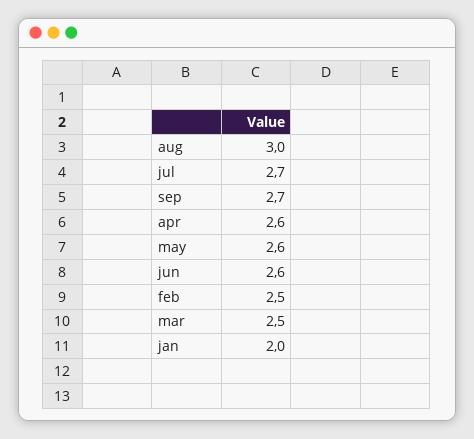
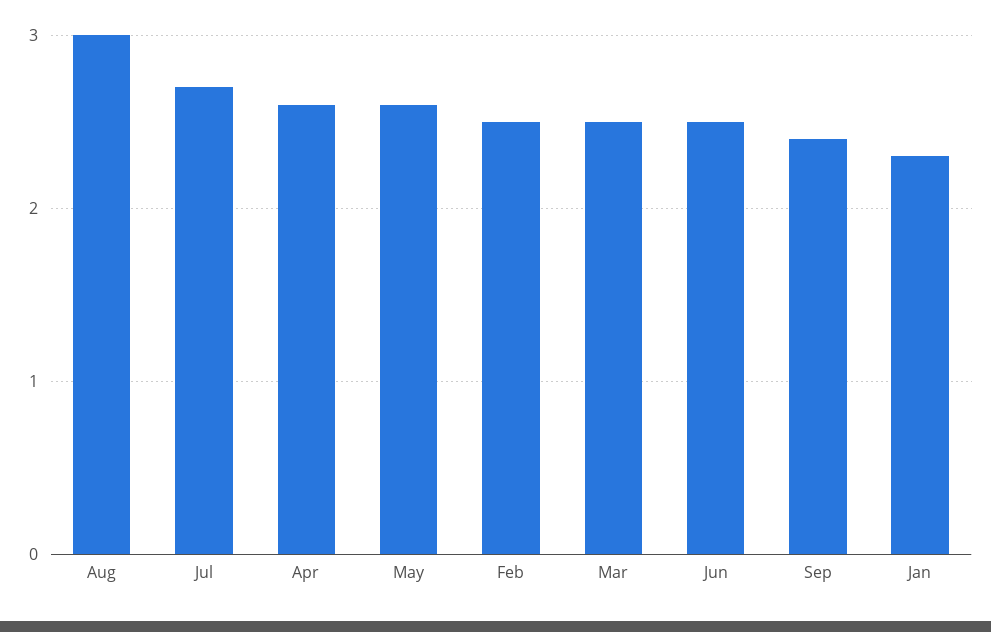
sep: 2.7 -> 2.4
jun: 2.6 -> 2.5
jan: 2 -> 2.3

